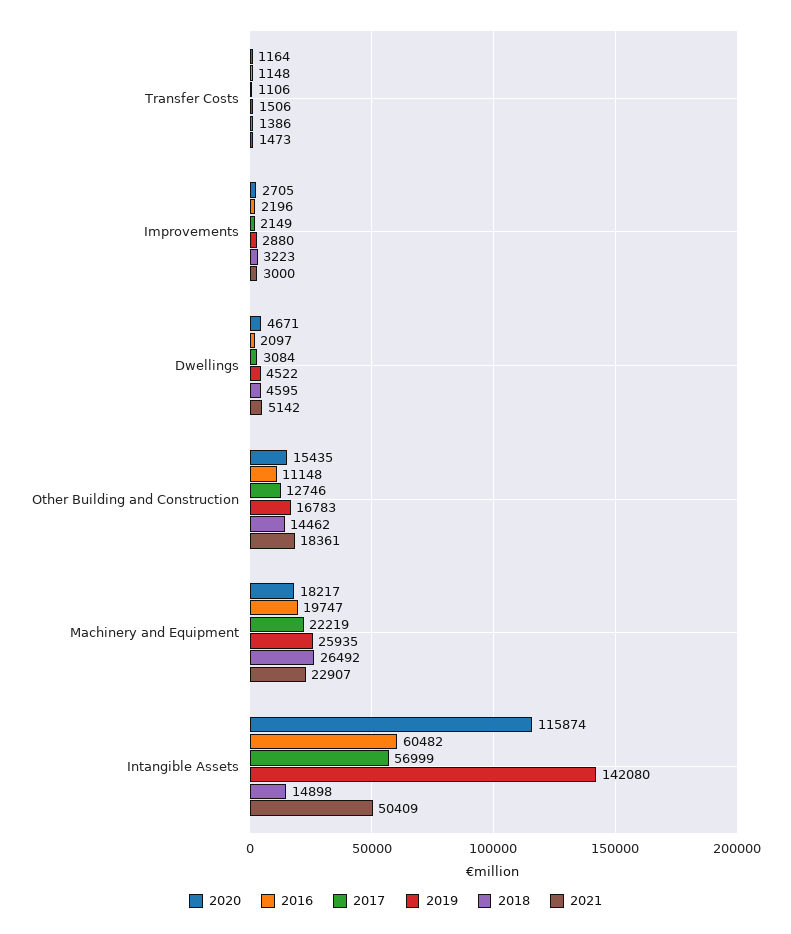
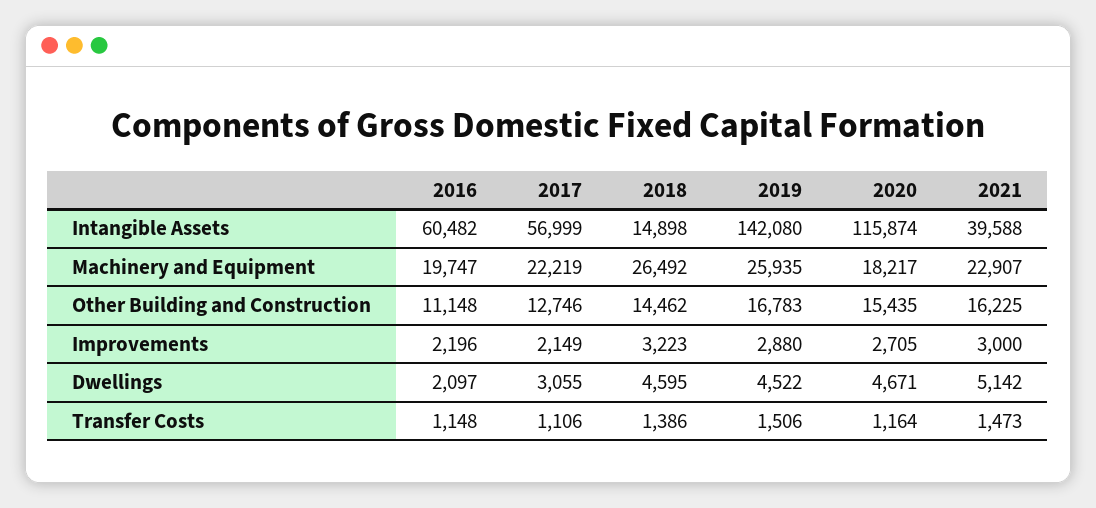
2017, Dwellings: 3084 -> 3055
2021, Other Building and Construction: 18361 -> 16225
2021, Intangible Assets: 50409 -> 39588

